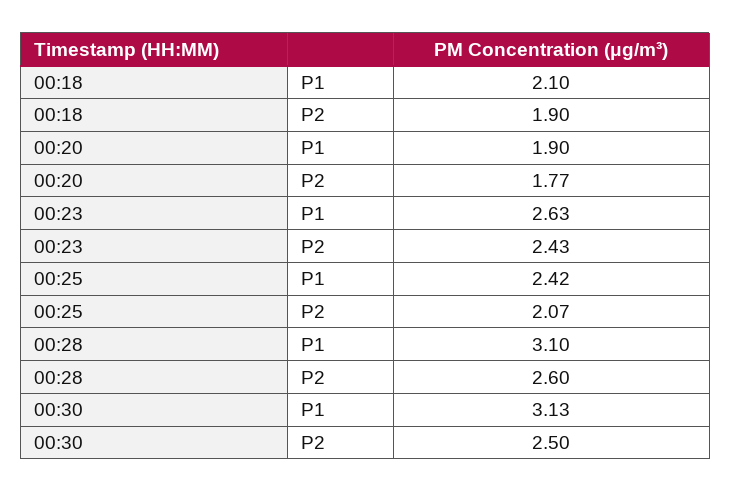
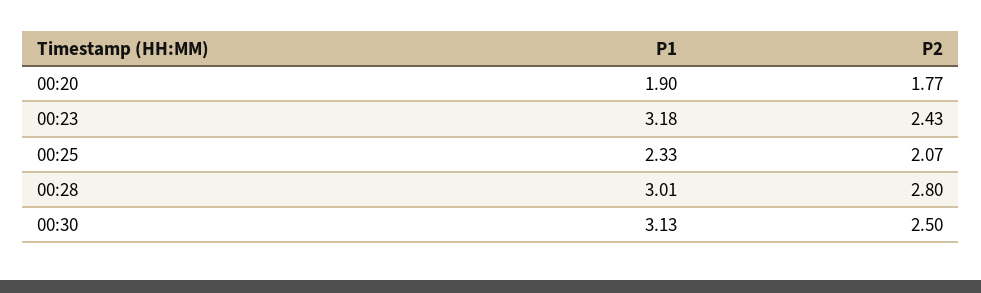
00:18, P1: 2.1 -> none
00:18, P2: 1.9 -> none
00:23, P1: 2.63 -> 3.18
00:25, P1: 2.42 -> 2.33
00:28, P1: 3.1 -> 3.01
00:28, P2: 2.6 -> 2.8

